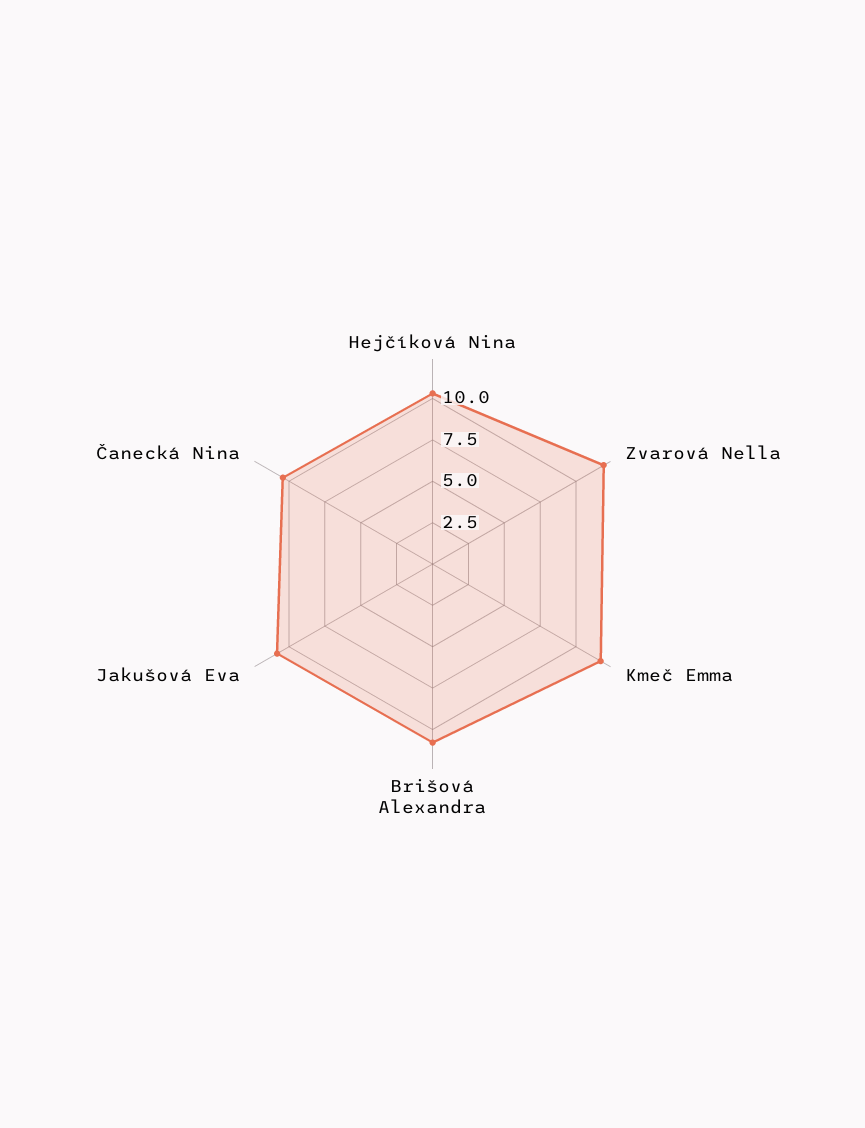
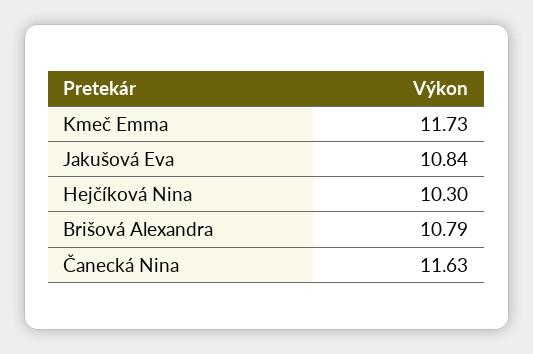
Zvarová Nella: 12 -> none
Čanecká Nina: 10.5 -> 11.63

